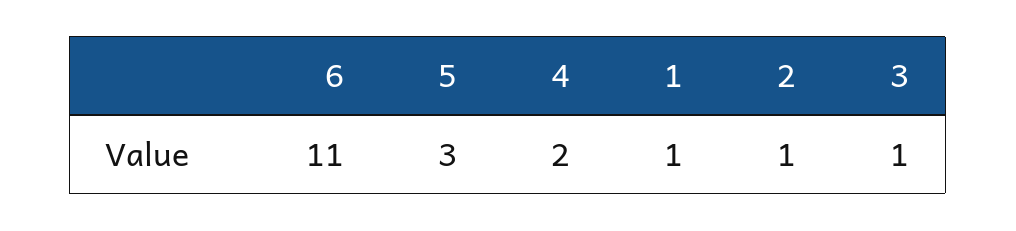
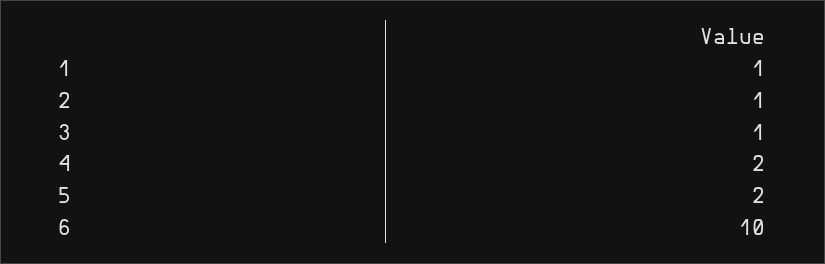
6: 11 -> 10
5: 3 -> 2

